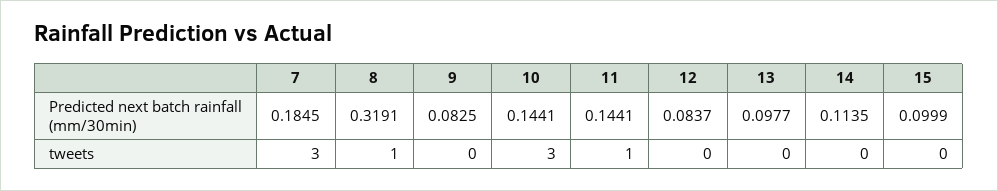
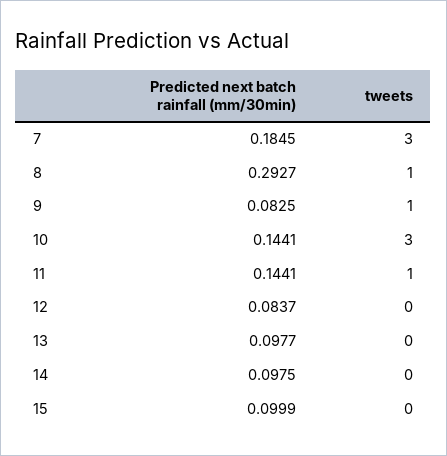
8, Predicted next batch rainfall (mm/30min): 0.3191 -> 0.2927
14, Predicted next batch rainfall (mm/30min): 0.1135 -> 0.0975
9, tweets: 0 -> 1

